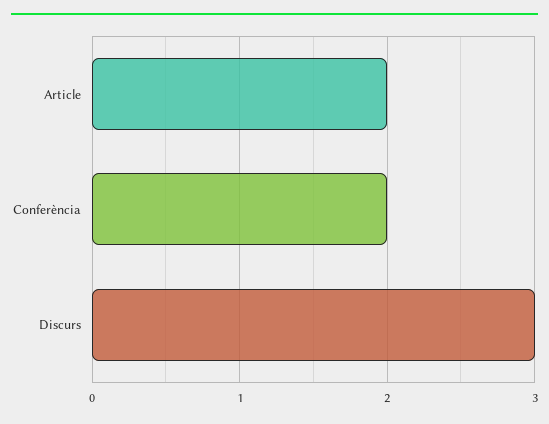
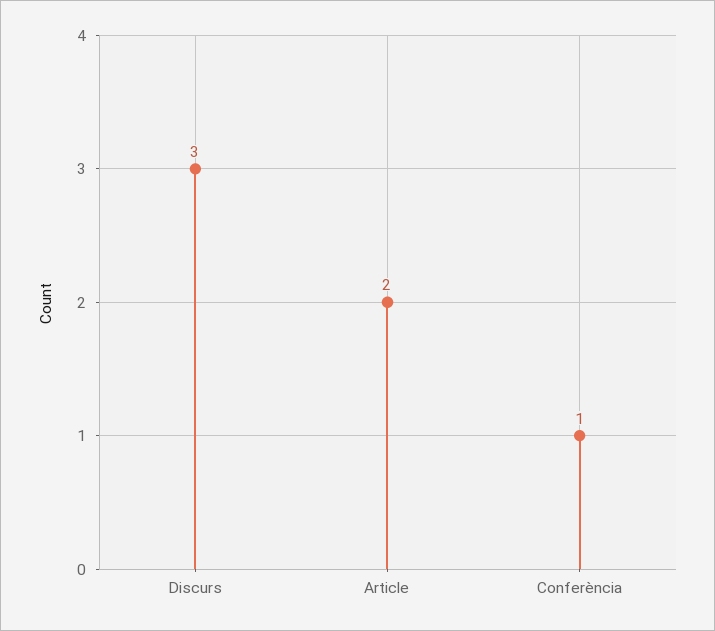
Conferència: 2 -> 1

